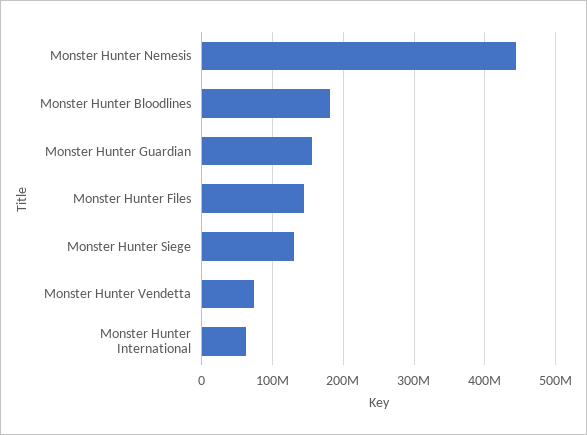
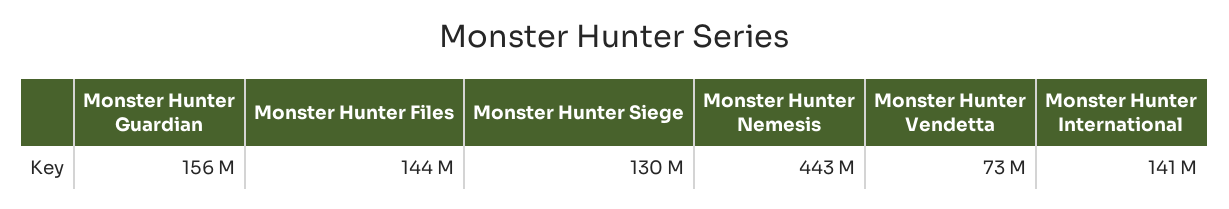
Monster Hunter Bloodlines: 180000000 -> none
Monster Hunter International: 60000000 -> 141000000

